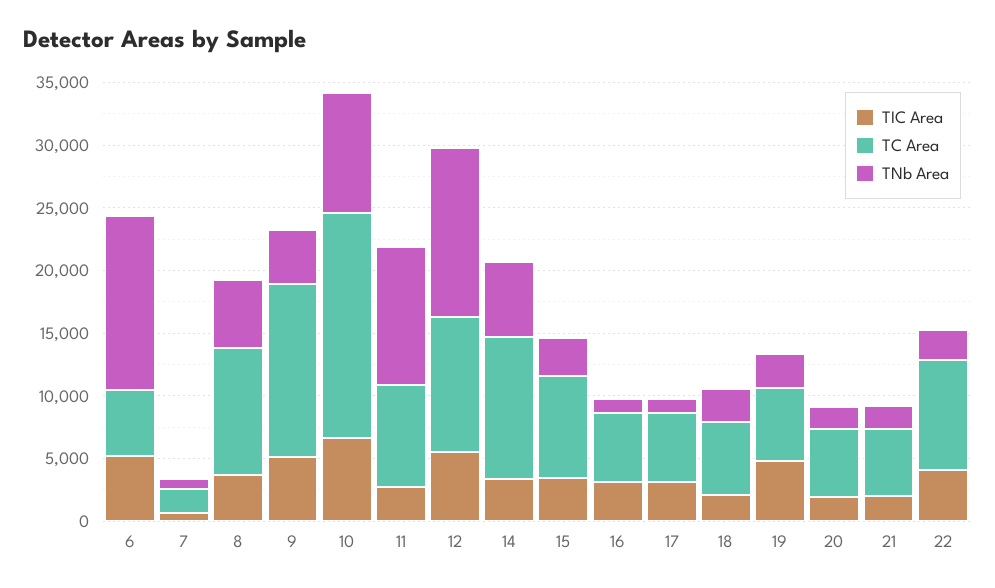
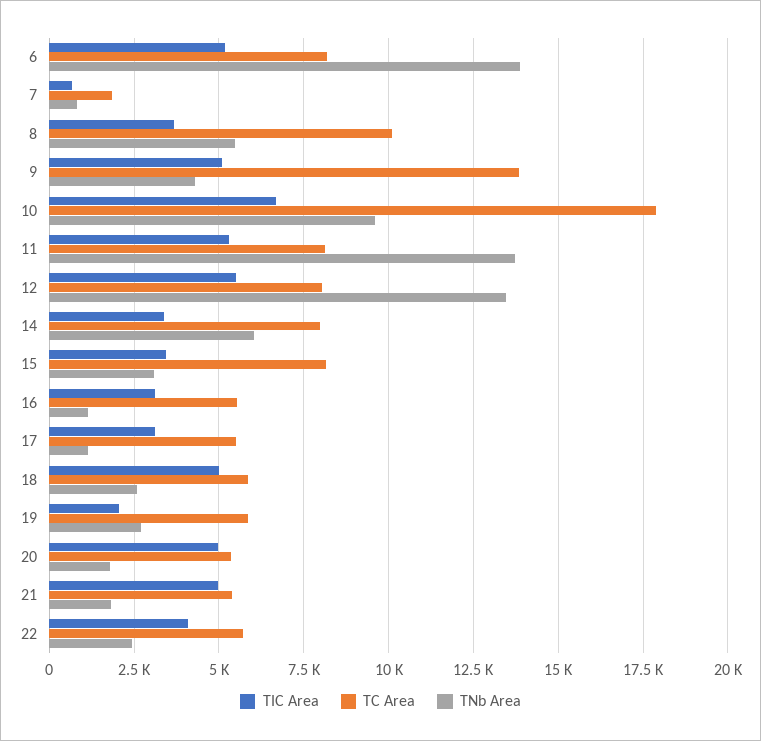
TC Area, 6: 5000 -> 8250
TIC Area, 11: 3000 -> 5250
TNb Area, 11: 11000 -> 13750
TC Area, 12: 11000 -> 8000
TC Area, 14: 11000 -> 8000
TIC Area, 18: 2000 -> 5000
TIC Area, 19: 5000 -> 2000
TIC Area, 20: 2000 -> 5000
TIC Area, 21: 2000 -> 5000
TC Area, 22: 9000 -> 5750

